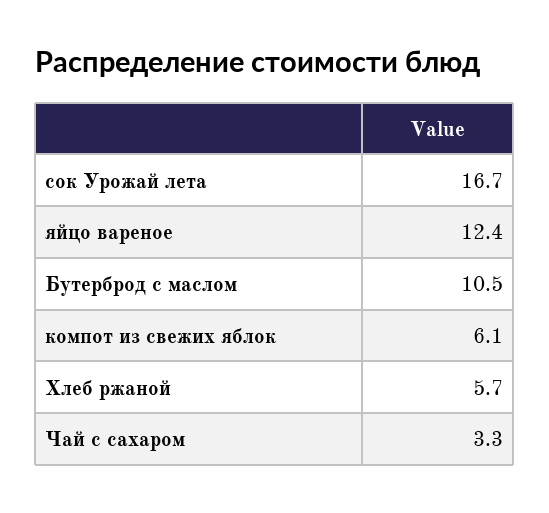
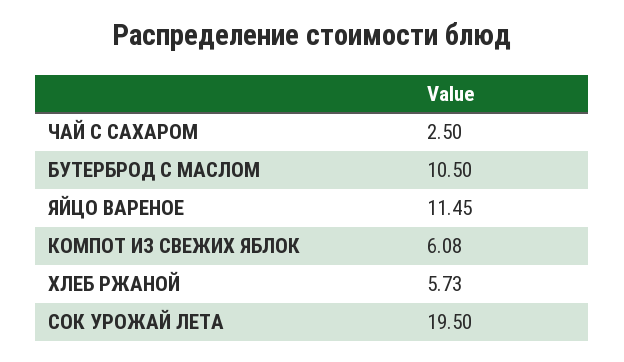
сок Урожай лета: 16.7 -> 19.5
яйцо вареное: 12.4 -> 11.45
Чай с сахаром: 3.3 -> 2.5

